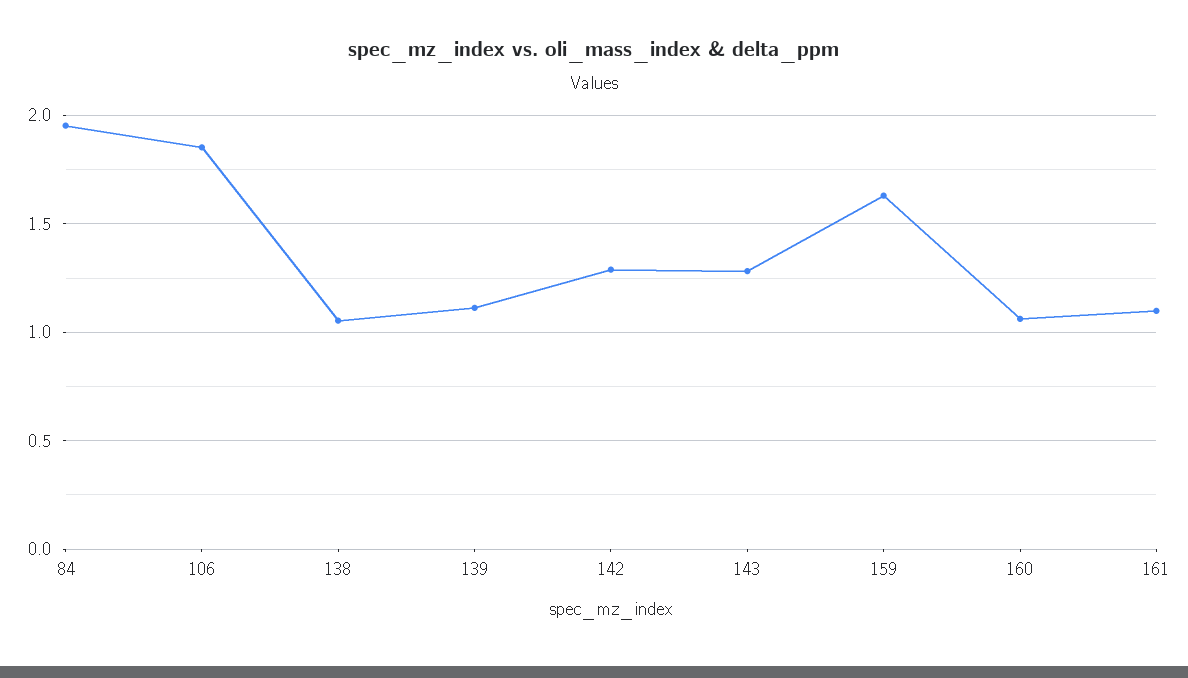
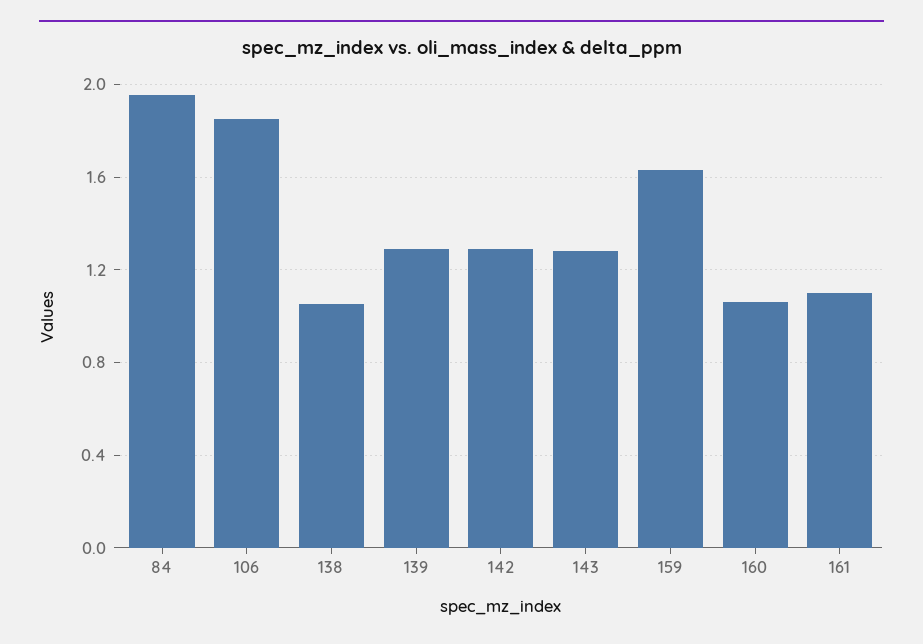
139: 1.1 -> 1.3

